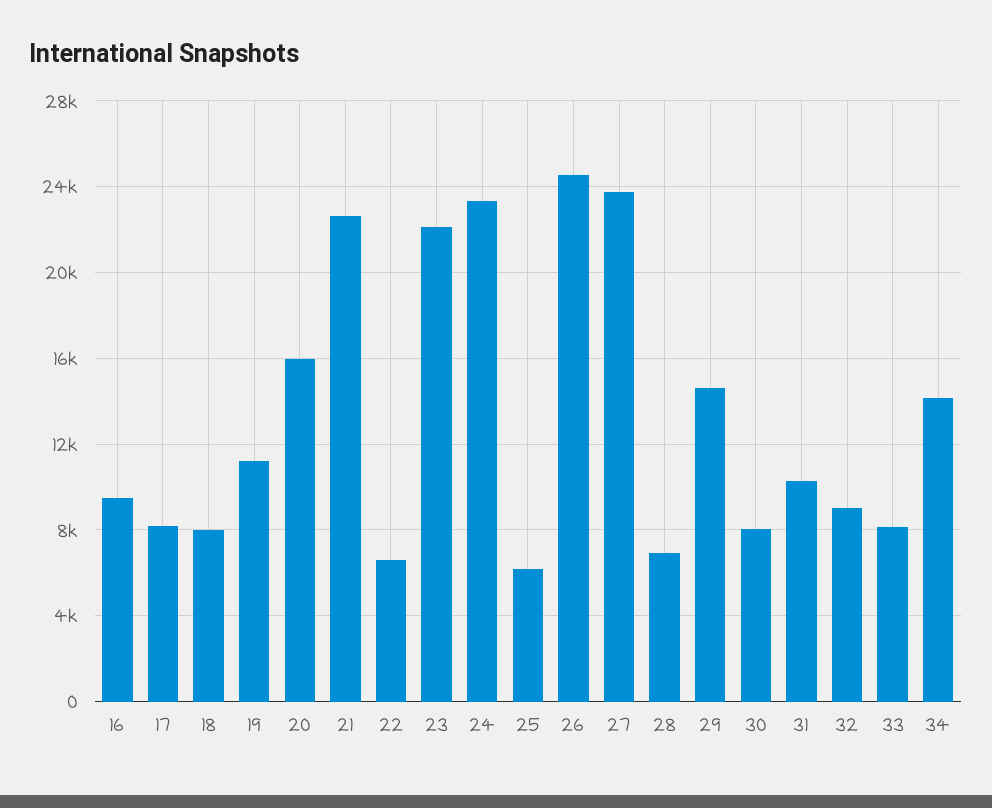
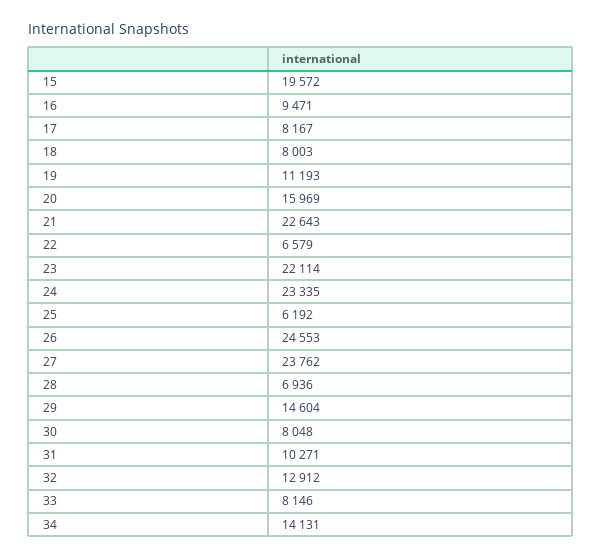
32: 9000 -> 12912
15: none -> 19572

